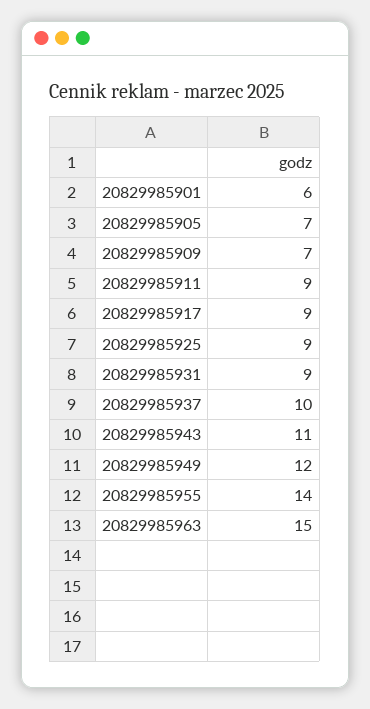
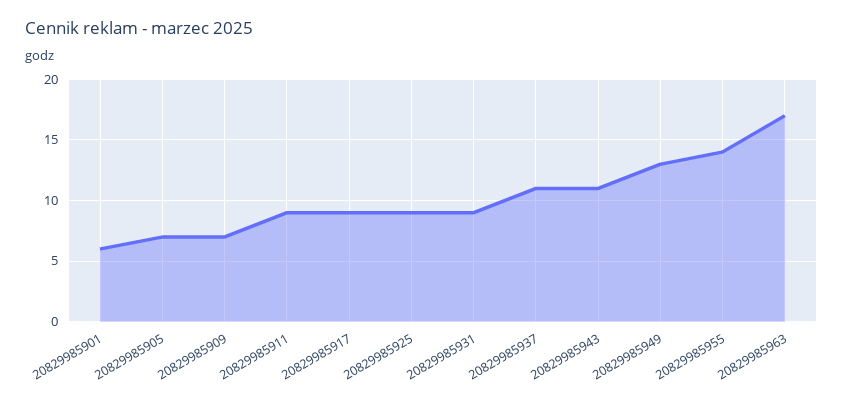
20829985937: 10 -> 11
20829985949: 12 -> 13
20829985963: 15 -> 17

